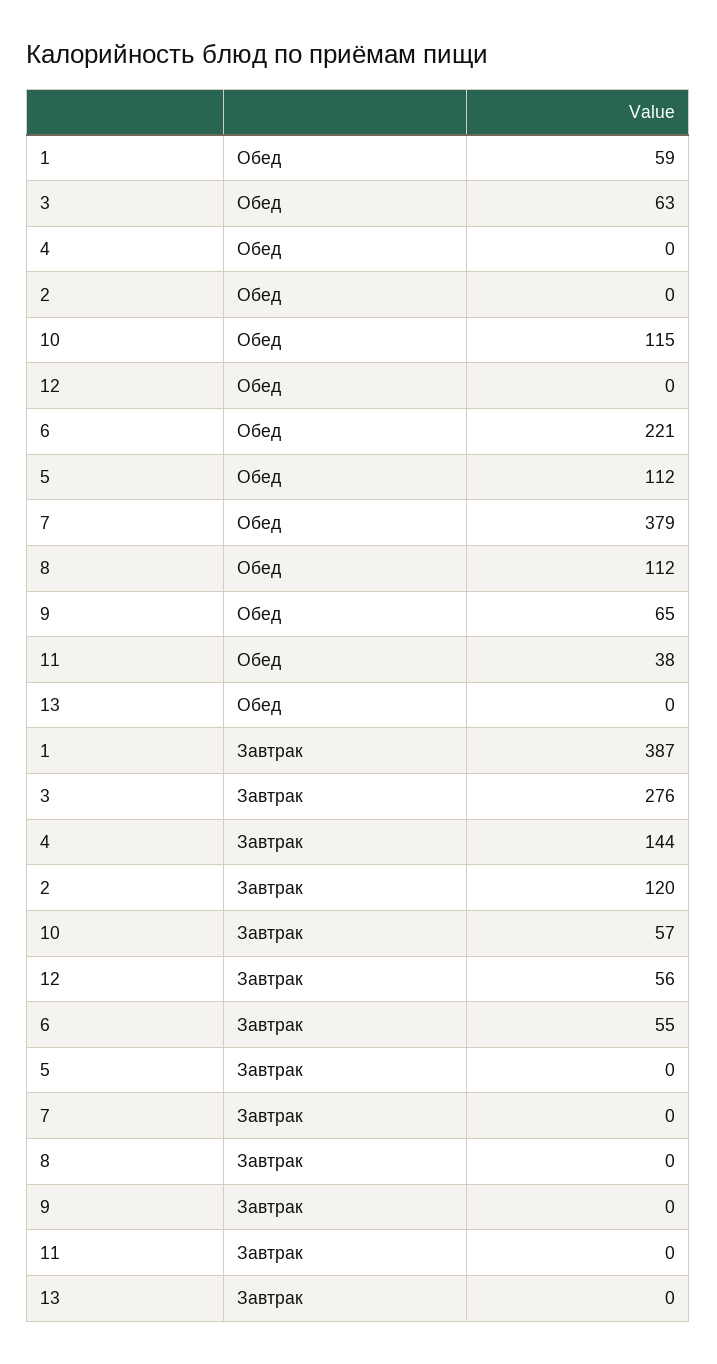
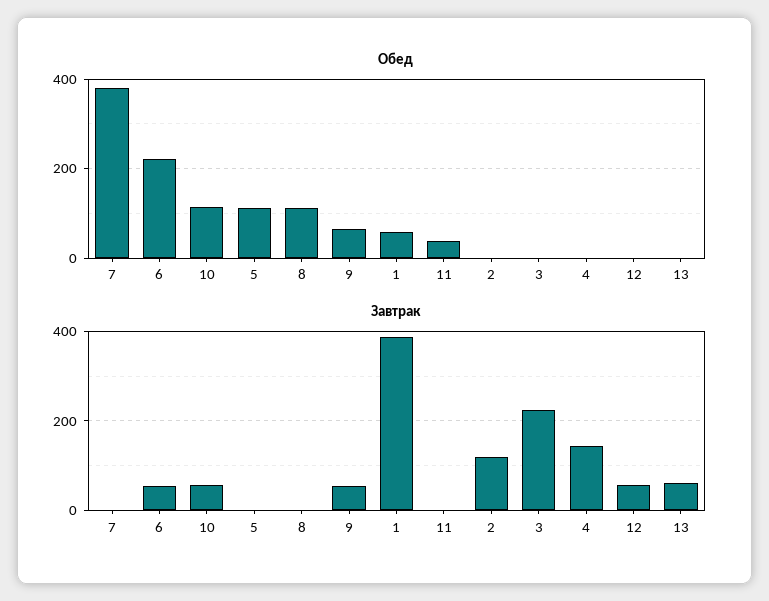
Обед, 3: 63 -> 0
Завтрак, 3: 276 -> 220
Завтрак, 9: 0 -> 60
Завтрак, 13: 0 -> 60

